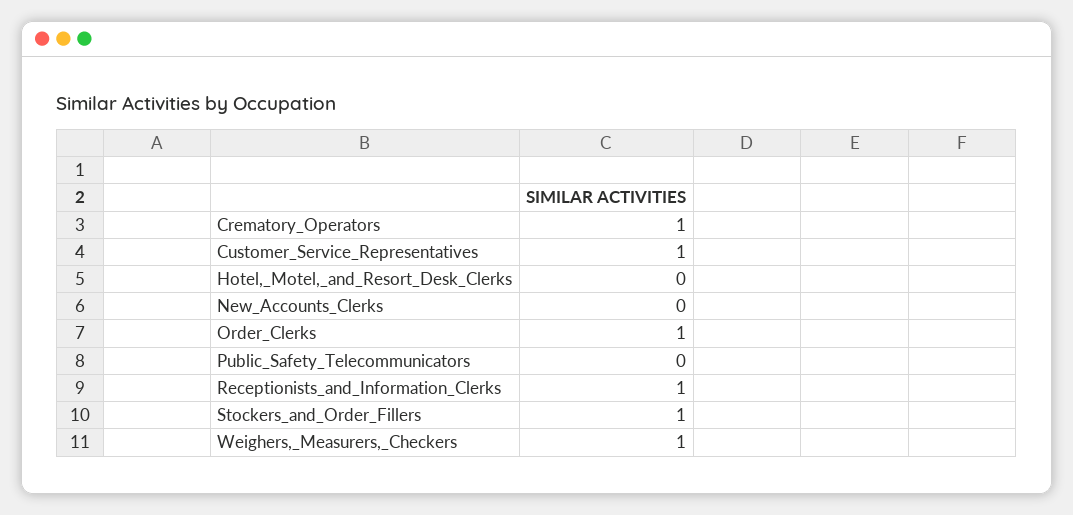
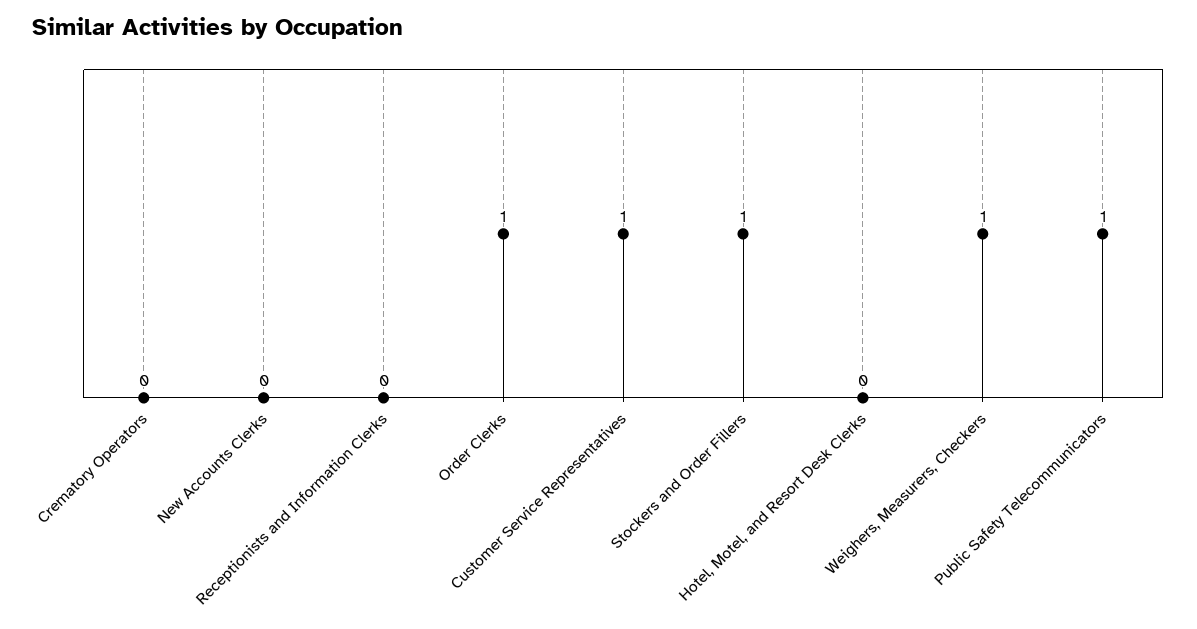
Crematory_Operators: 1 -> 0
Public_Safety_Telecommunicators: 0 -> 1
Receptionists_and_Information_Clerks: 1 -> 0

